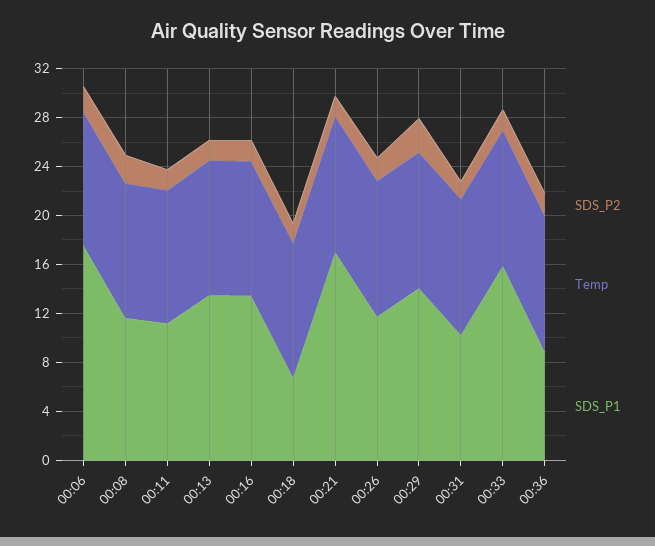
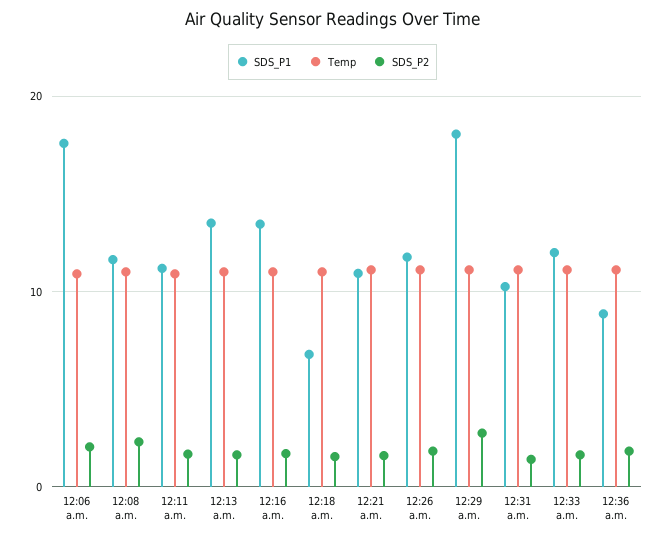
SDS_P1, 00:21: 17 -> 11
SDS_P1, 00:29: 14 -> 18
SDS_P1, 00:33: 16 -> 12

